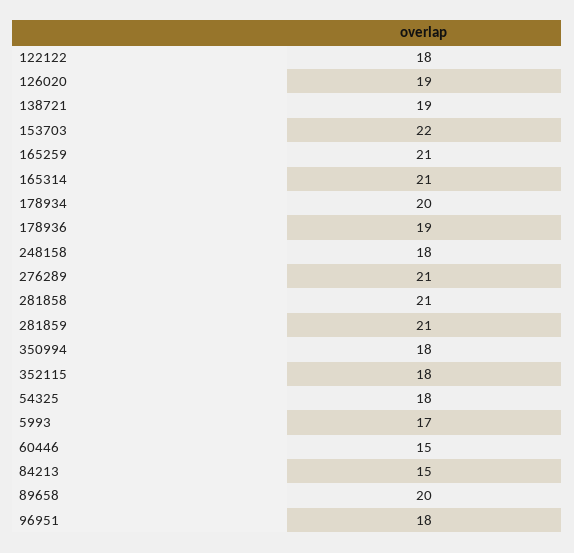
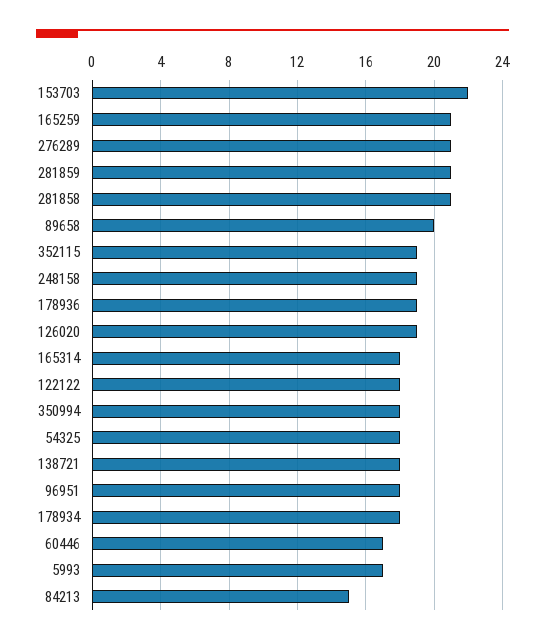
138721: 19 -> 18
165314: 21 -> 18
178934: 20 -> 18
248158: 18 -> 19
352115: 18 -> 19
60446: 15 -> 17

